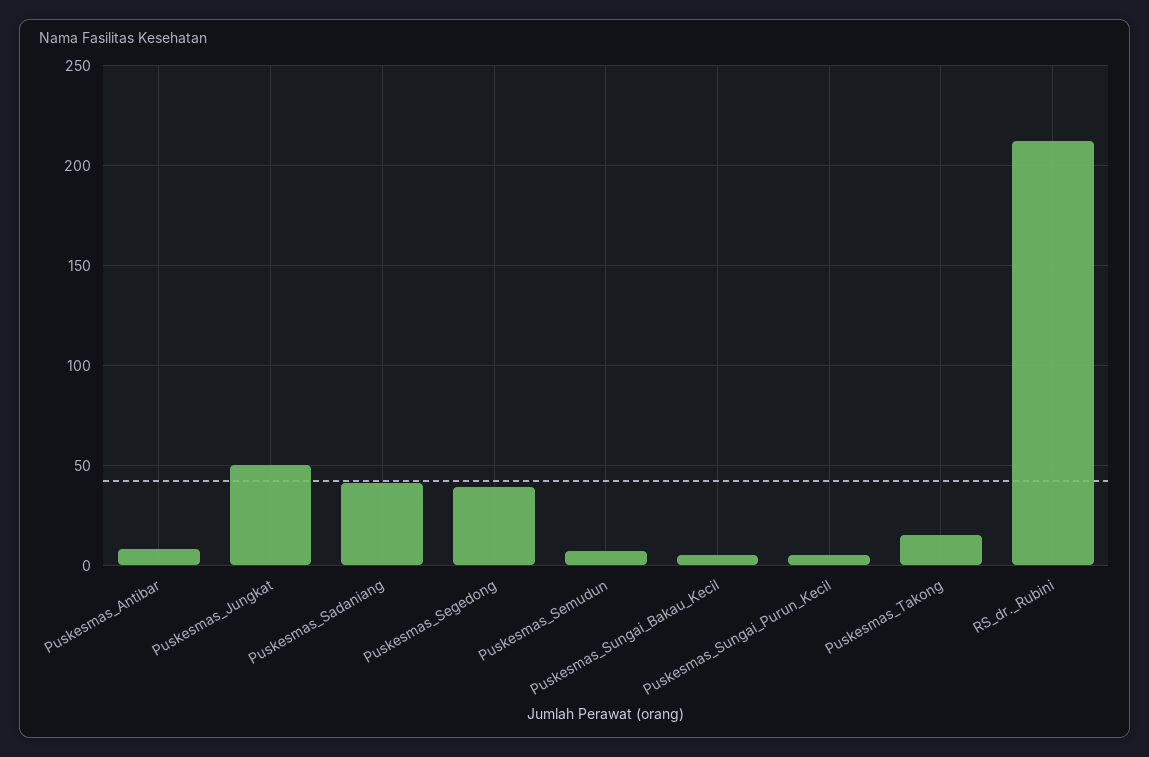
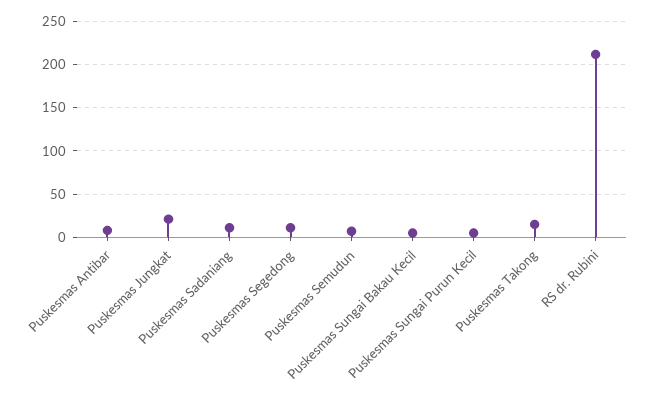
Puskesmas_Jungkat: 50 -> 20
Puskesmas_Sadaniang: 40 -> 10
Puskesmas_Segedong: 40 -> 10

